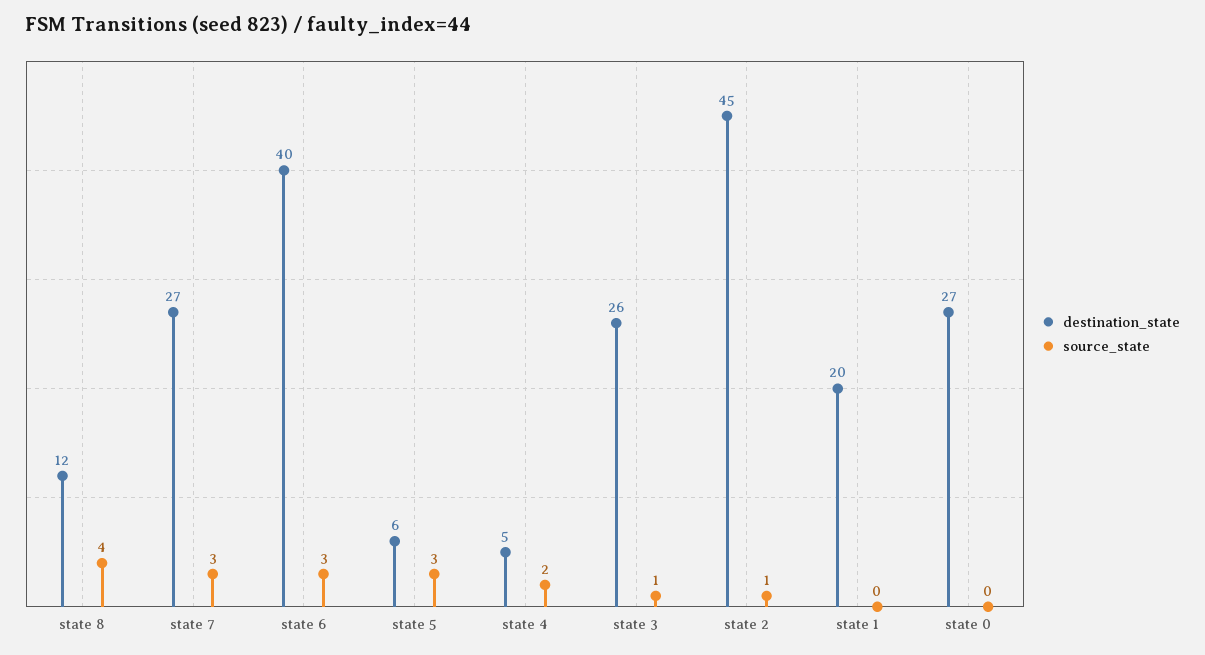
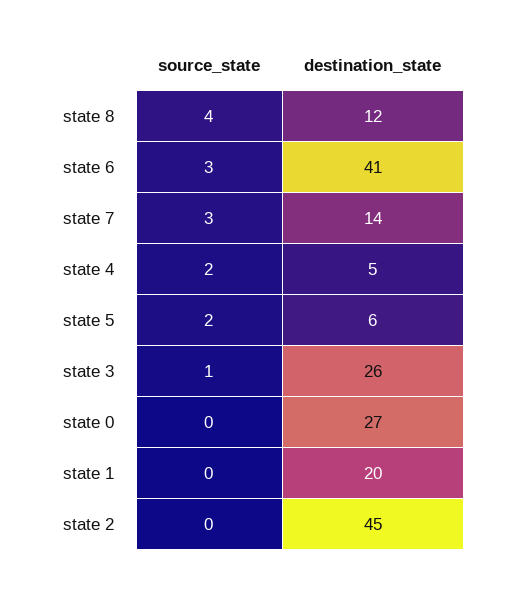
destination_state, state 7: 27 -> 14
destination_state, state 6: 40 -> 41
source_state, state 5: 3 -> 2
source_state, state 2: 1 -> 0

